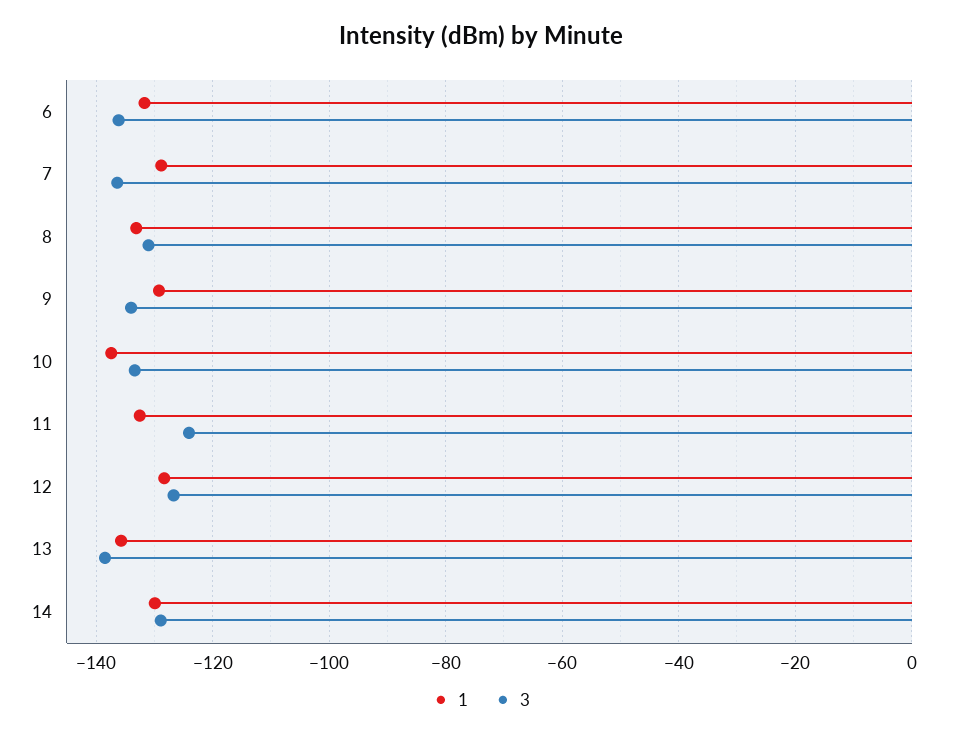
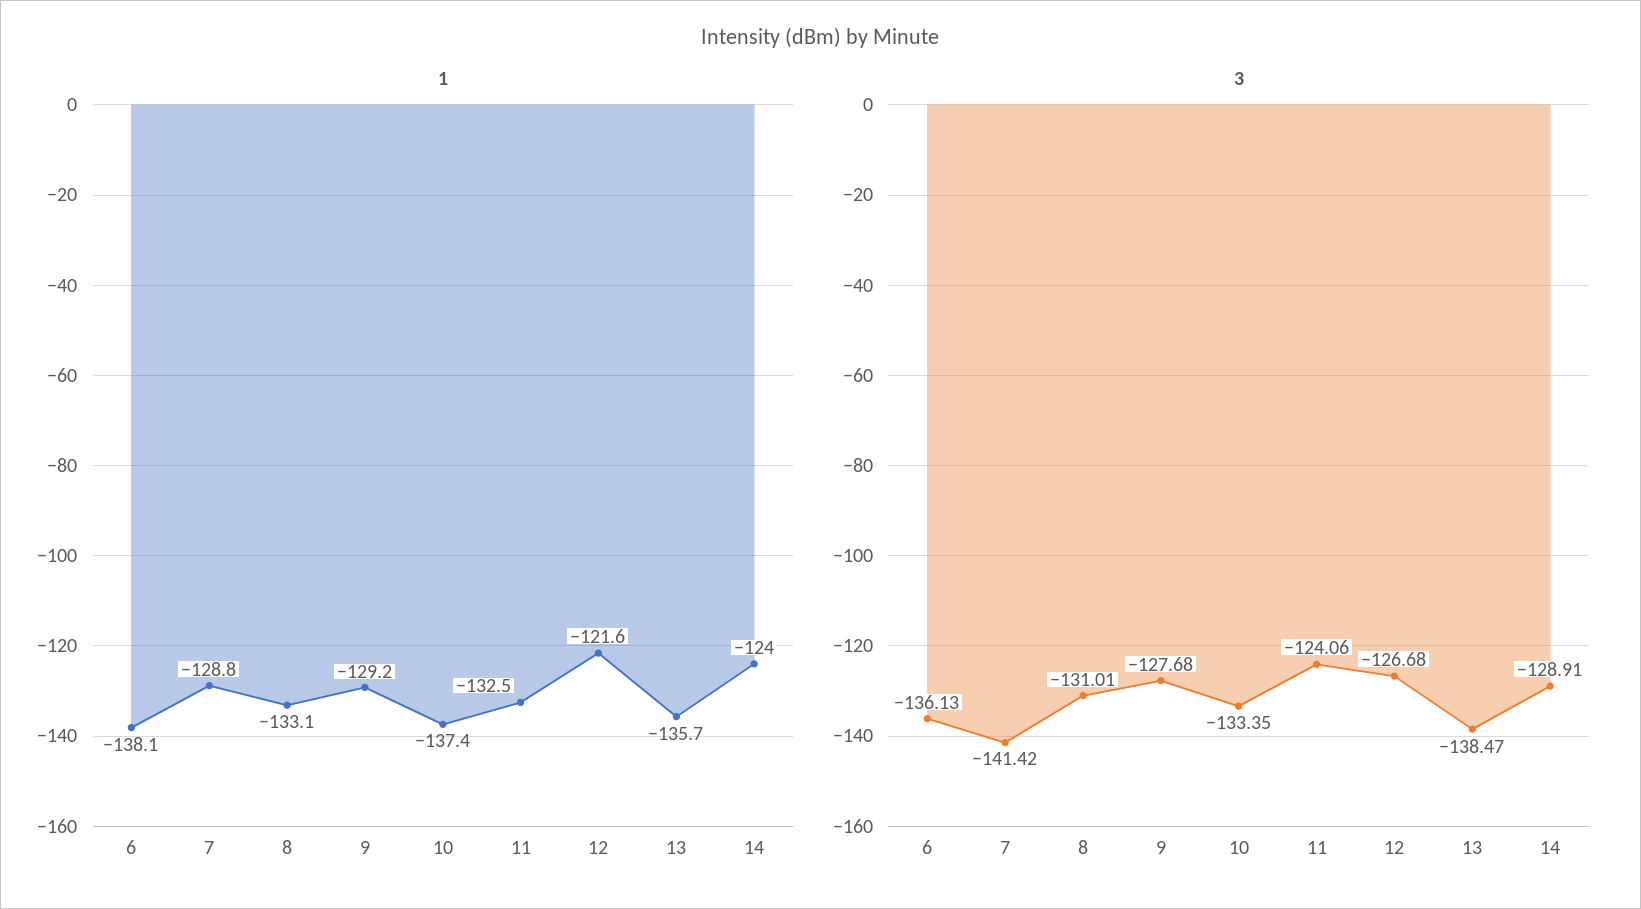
1, 6: -132 -> -138.1
3, 7: -136 -> -141.42
3, 9: -134 -> -127.68
1, 12: -128 -> -121.6
1, 14: -130 -> -124

